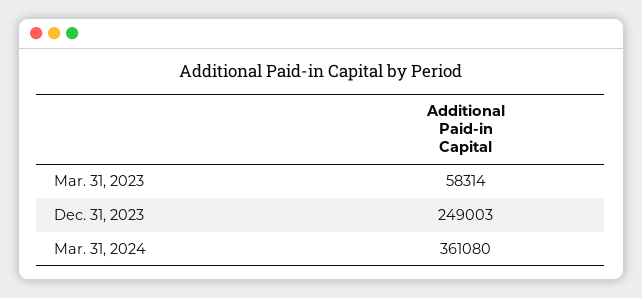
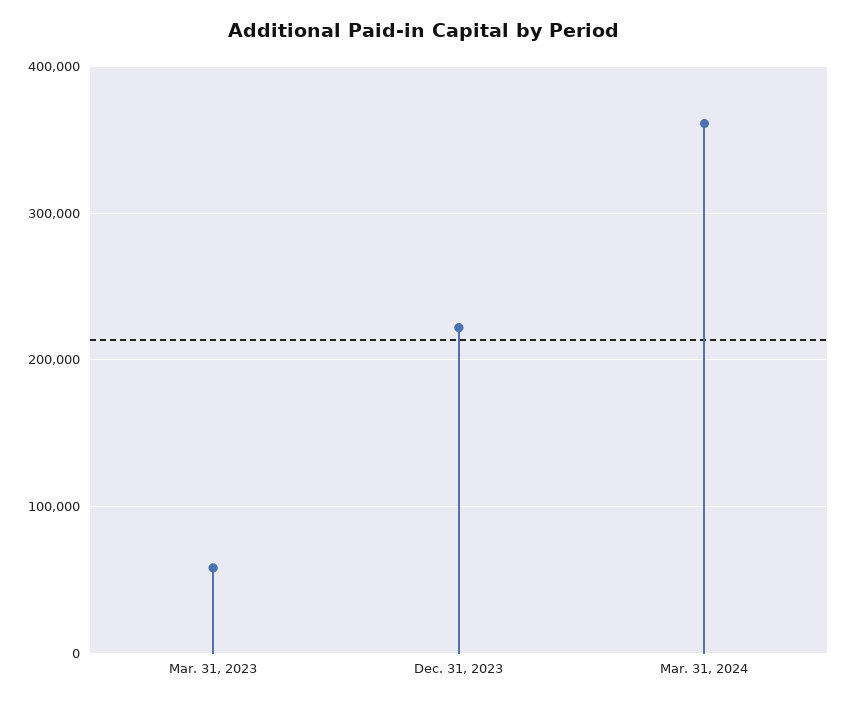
Dec. 31, 2023: 249003 -> 220000

